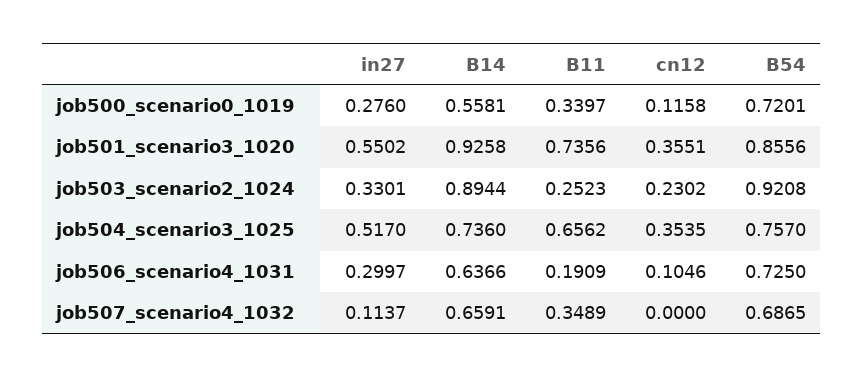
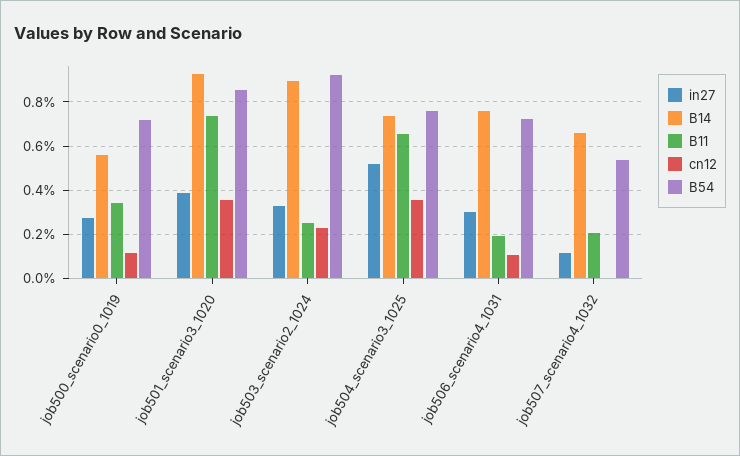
in27, job501_scenario3_1020: 0.5502 -> 0.4
B14, job506_scenario4_1031: 0.6366 -> 0.75
B11, job507_scenario4_1032: 0.3489 -> 0.2
B54, job507_scenario4_1032: 0.6865 -> 0.55

